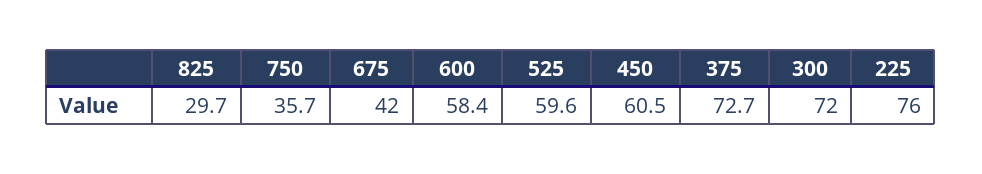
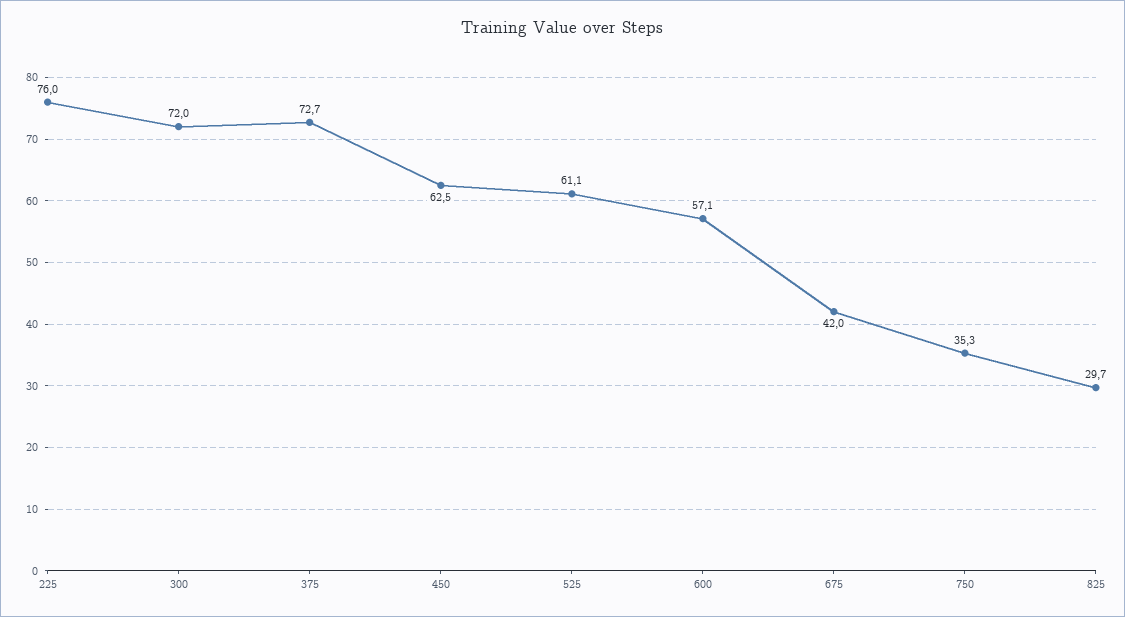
750: 35.7 -> 35.3
600: 58.4 -> 57.1
525: 59.6 -> 61.1
450: 60.5 -> 62.5

